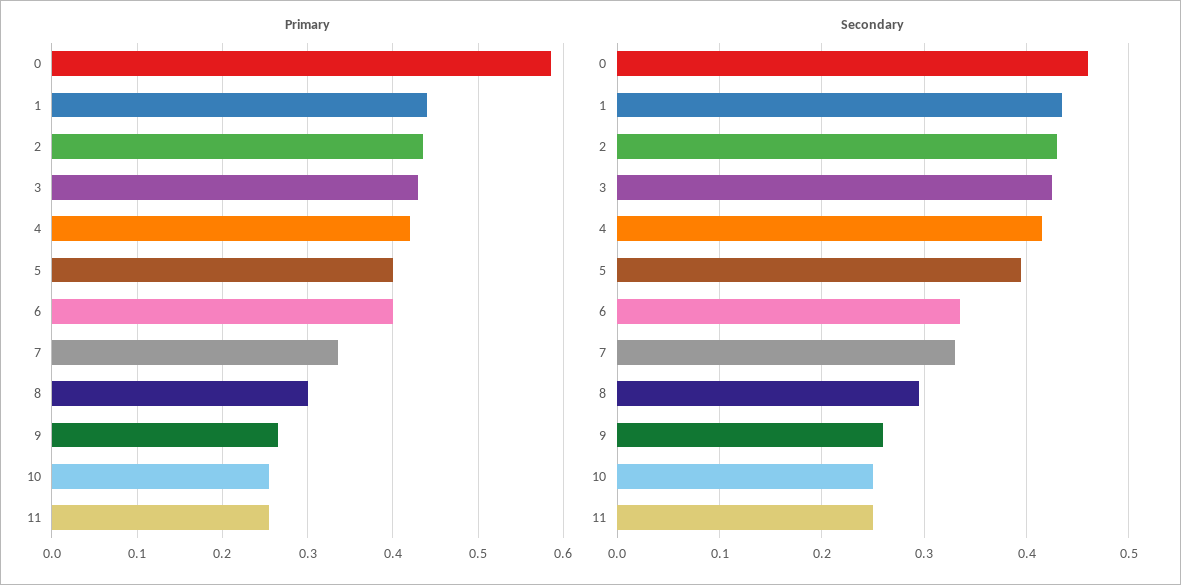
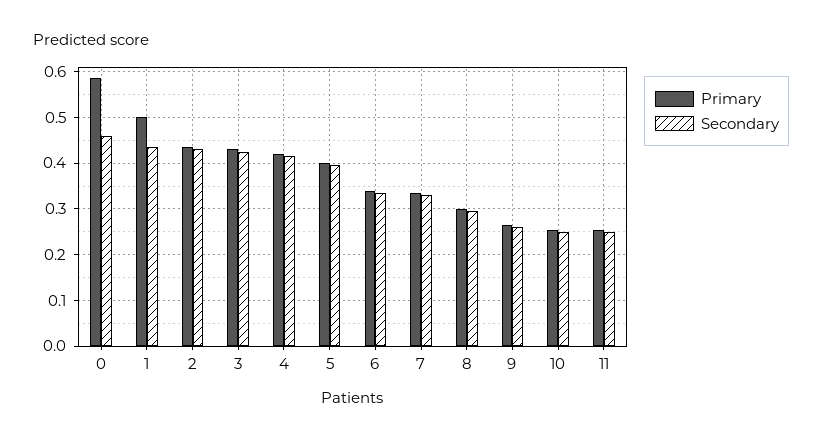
Primary, 1: 0.44 -> 0.5
Primary, 6: 0.4 -> 0.34

